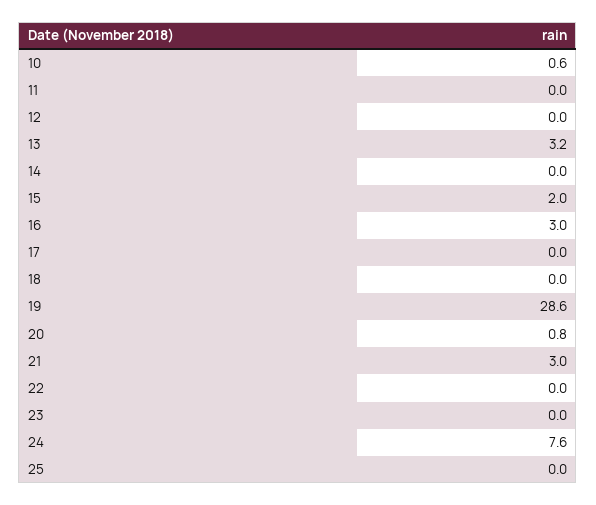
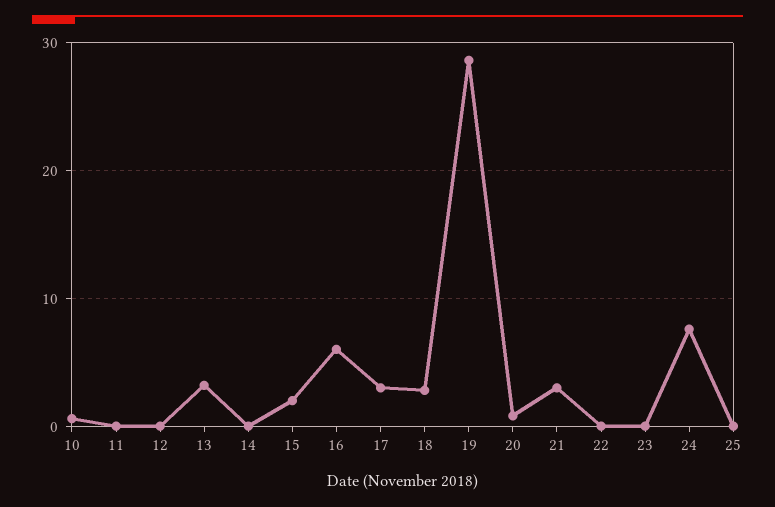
16: 3 -> 6
17: 0 -> 3
18: 0 -> 3

